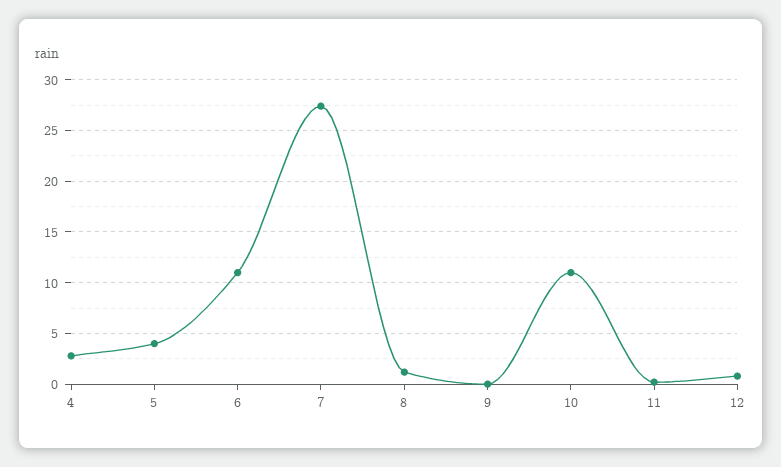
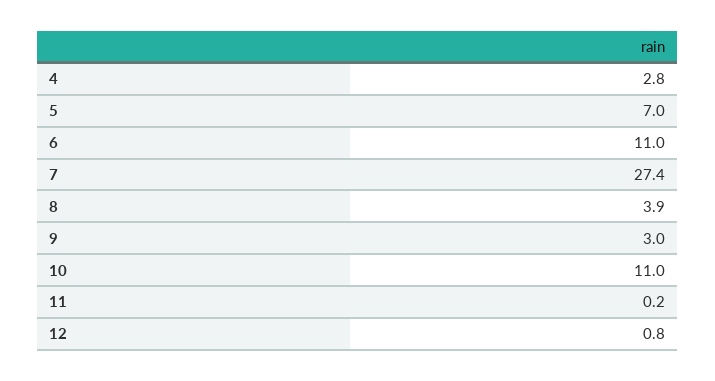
5: 4 -> 7
8: 1 -> 3.9
9: 0 -> 3

